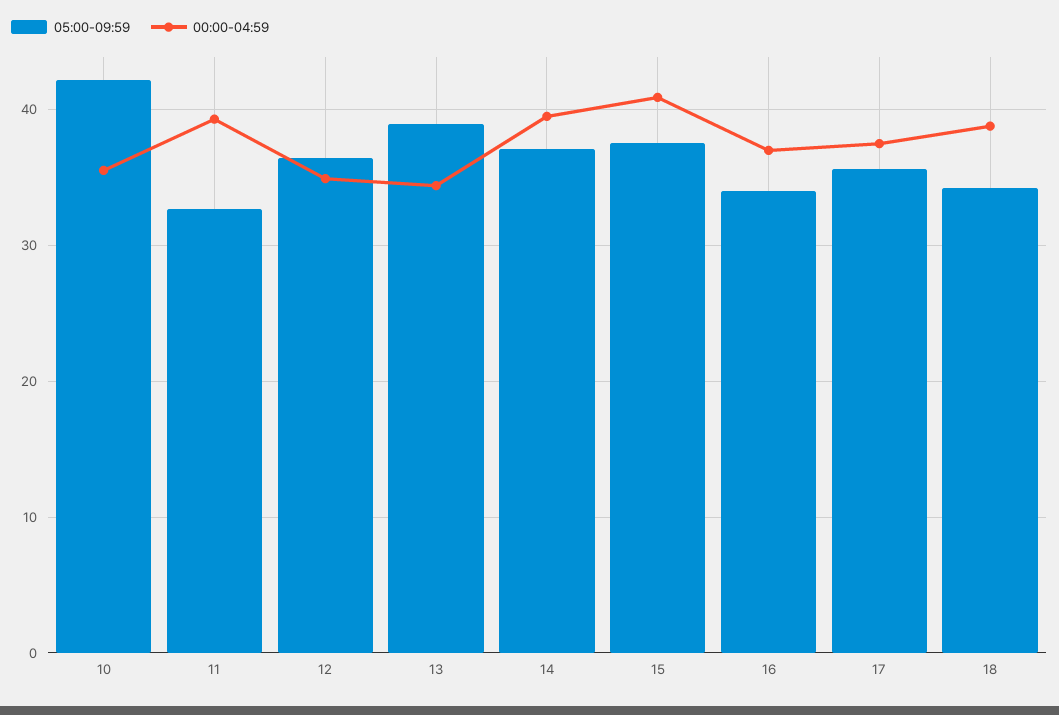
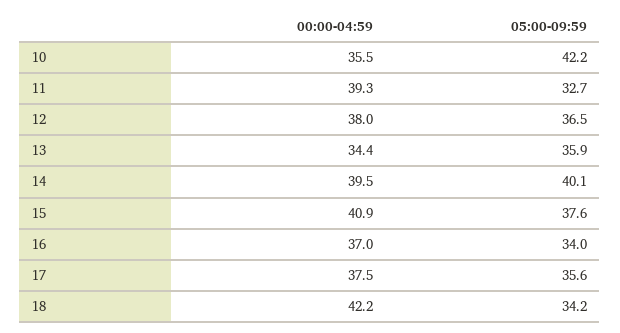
00:00-04:59, 12: 35 -> 38
05:00-09:59, 13: 39 -> 35.9
05:00-09:59, 14: 37 -> 40.1
00:00-04:59, 18: 39 -> 42.2

